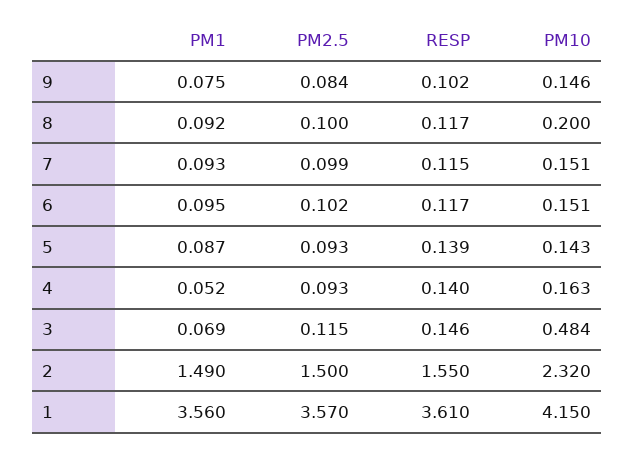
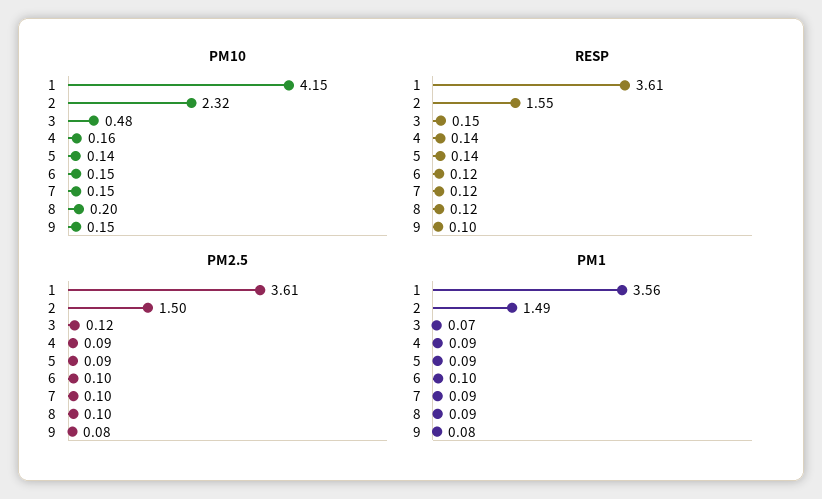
PM1, 4: 0.052 -> 0.09
PM2.5, 1: 3.57 -> 3.61

